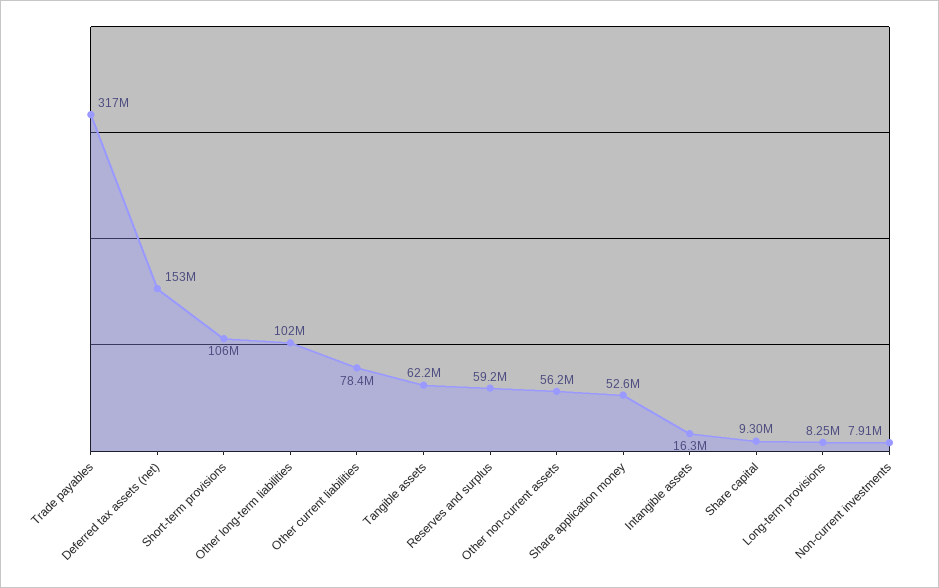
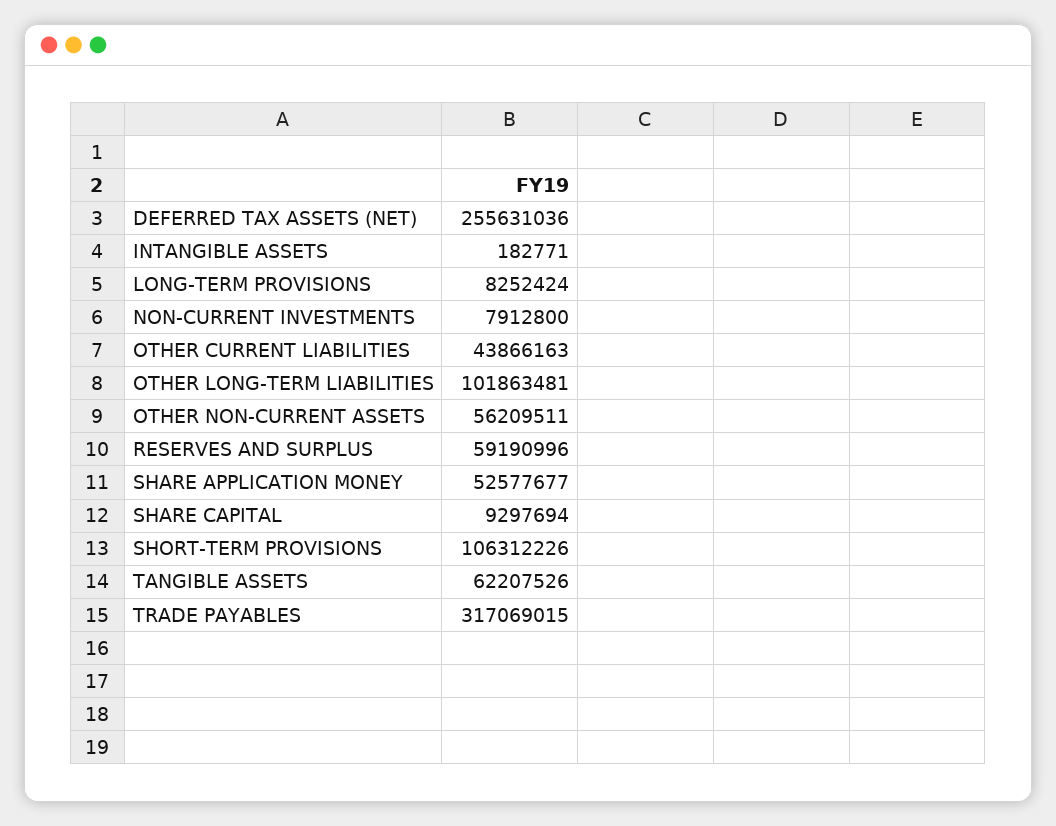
Deferred tax assets (net): 153000000 -> 255631036
Other current liabilities: 78400000 -> 43866163
Intangible assets: 16300000 -> 182771

